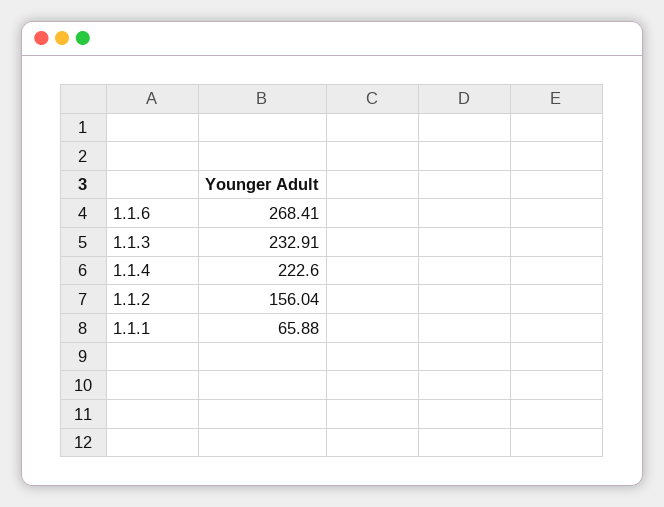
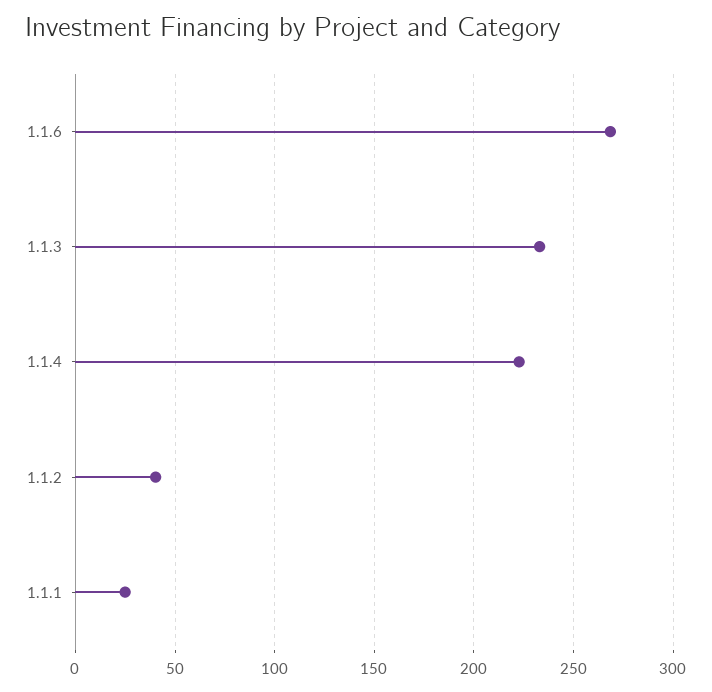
1.1.2: 156.04 -> 40
1.1.1: 65.88 -> 25

